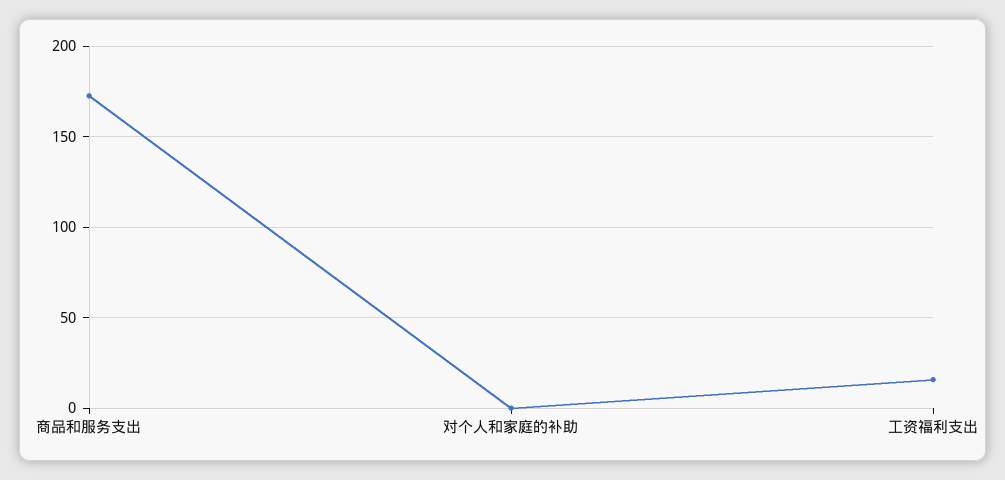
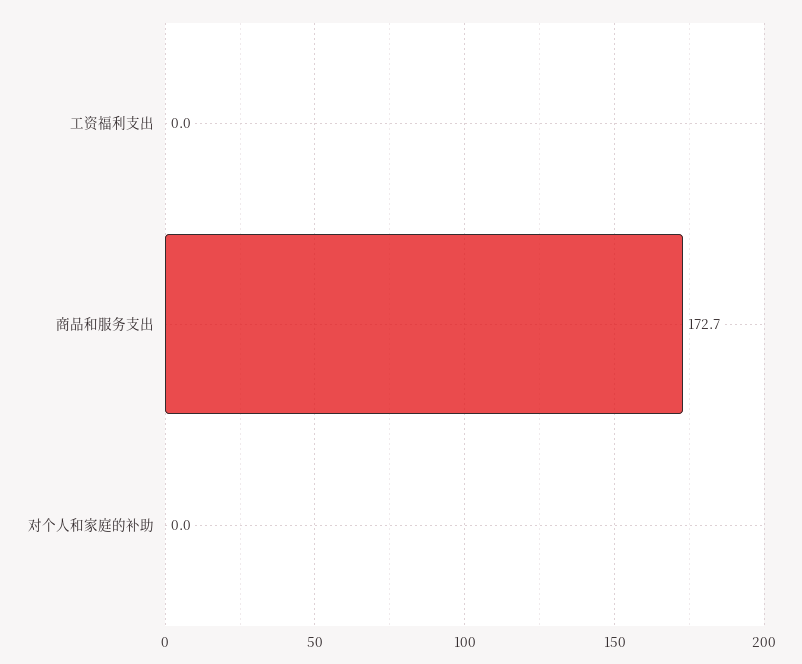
工资福利支出: 15 -> 0

